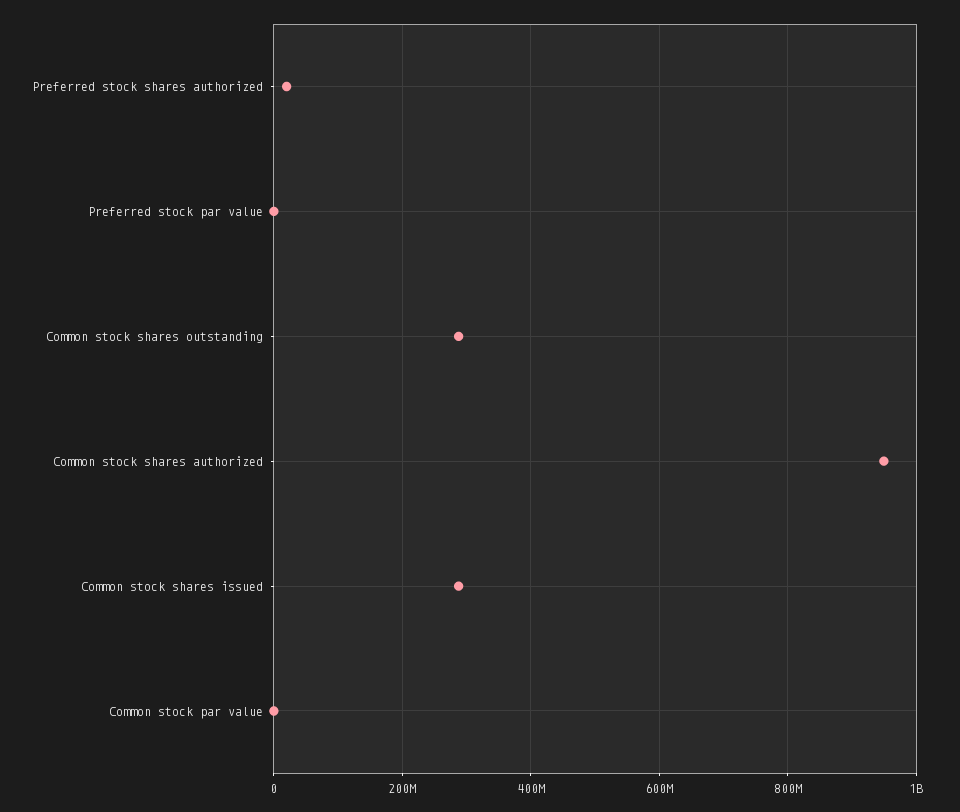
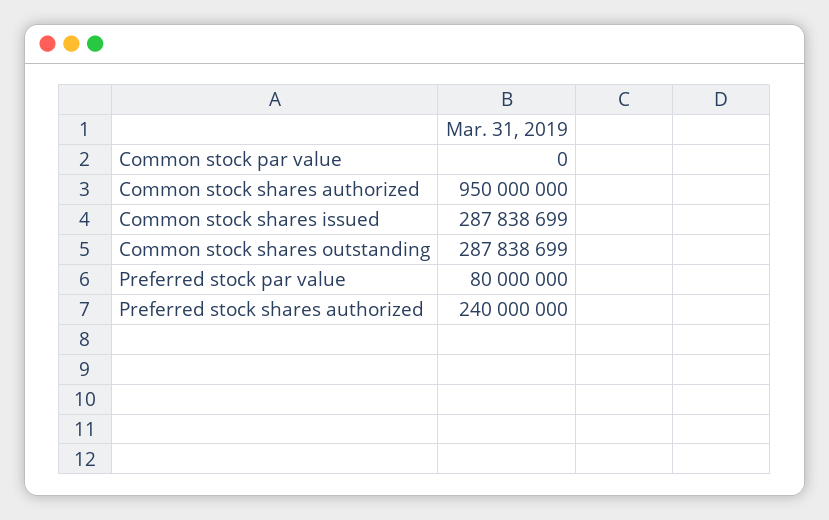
Preferred stock shares authorized: 20000000 -> 240000000
Preferred stock par value: 0 -> 80000000

